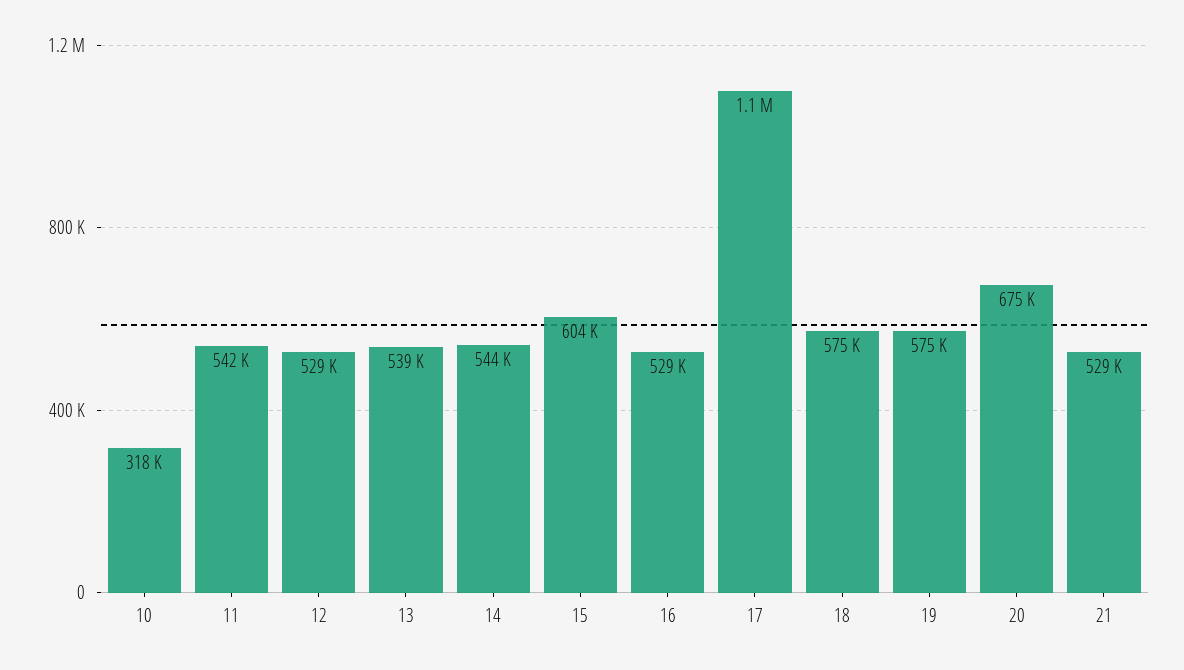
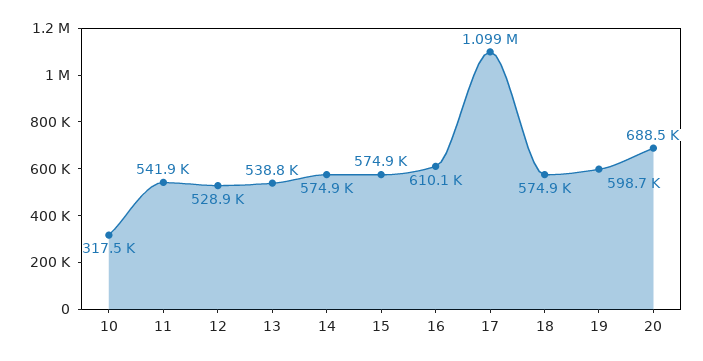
14: 544000 -> 574900
15: 604000 -> 574900
16: 529000 -> 610100
19: 575000 -> 598700
20: 675000 -> 688500
21: 529000 -> none

